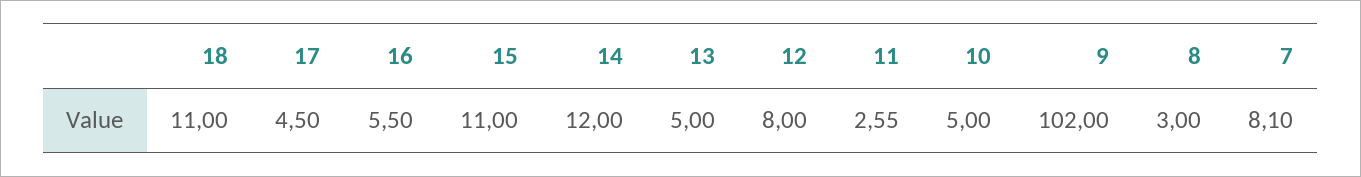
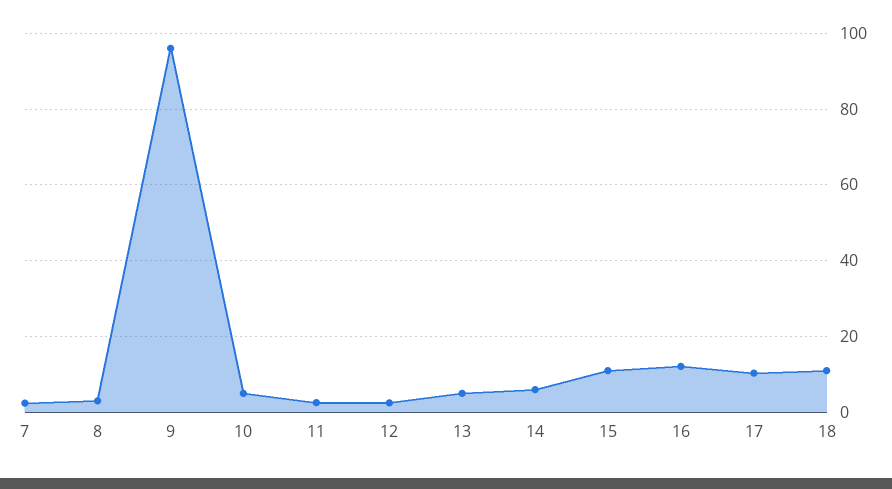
17: 4.5 -> 10
16: 5.5 -> 12
14: 12 -> 6
12: 8 -> 2
9: 102 -> 96
7: 8.1 -> 2

